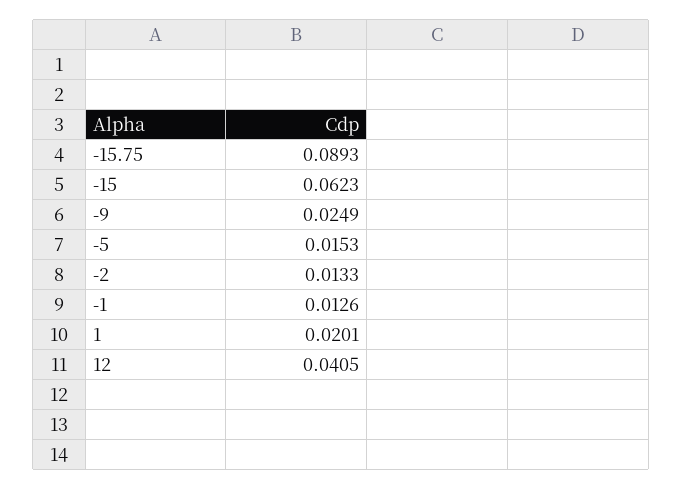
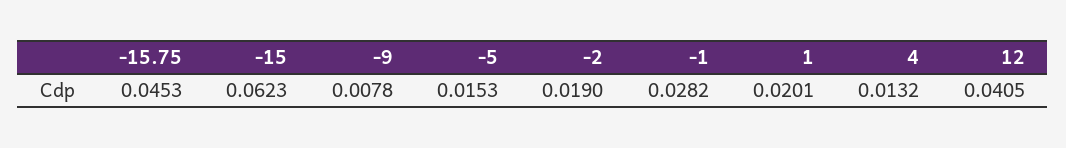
-15.75: 0.0893 -> 0.0453
-9: 0.0249 -> 0.0078
-2: 0.0133 -> 0.019
-1: 0.0126 -> 0.0282
4: none -> 0.0132

